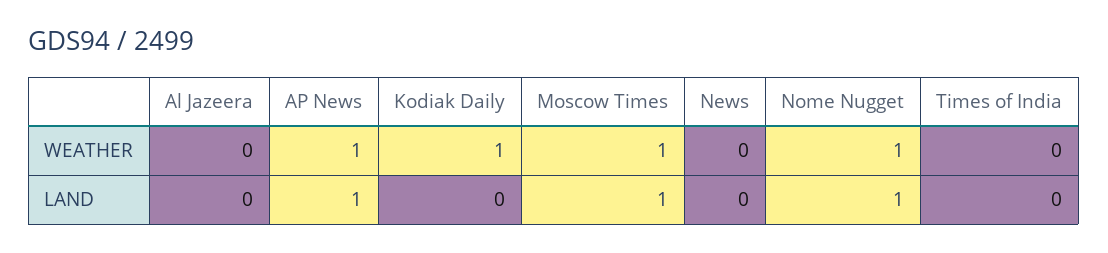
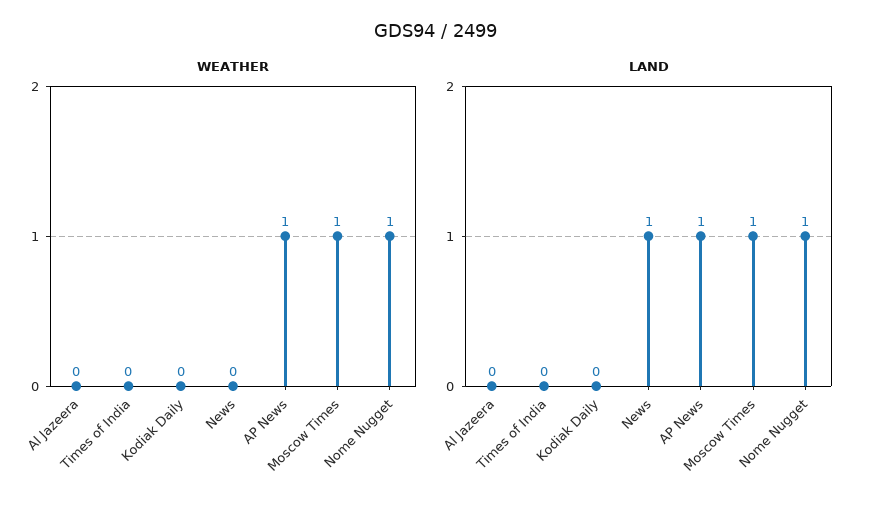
WEATHER, Kodiak Daily: 1 -> 0
LAND, News: 0 -> 1

